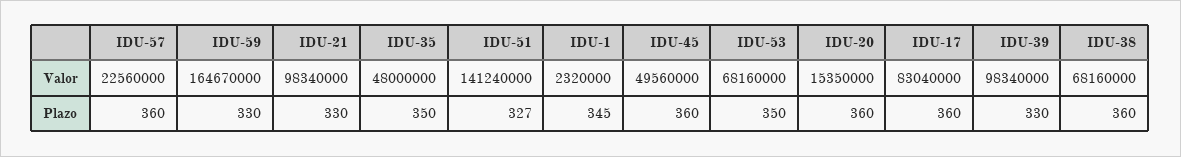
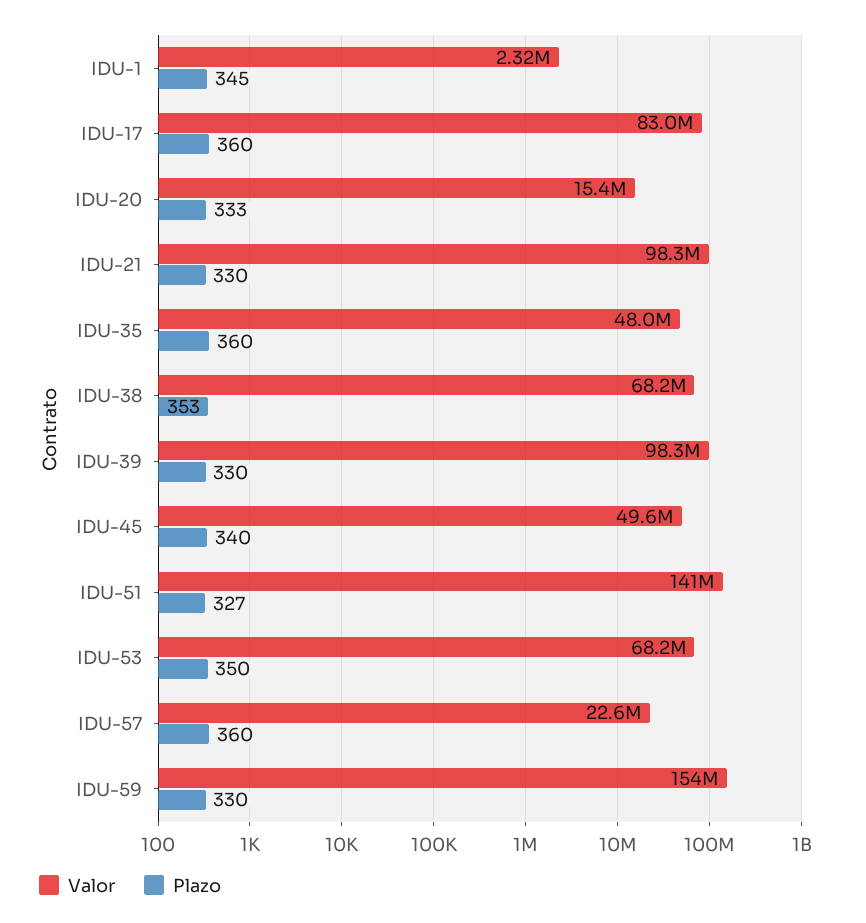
Valor, IDU-59: 164670000 -> 154000000
Plazo, IDU-35: 350 -> 360
Plazo, IDU-45: 360 -> 340
Plazo, IDU-20: 360 -> 333
Plazo, IDU-38: 360 -> 353

